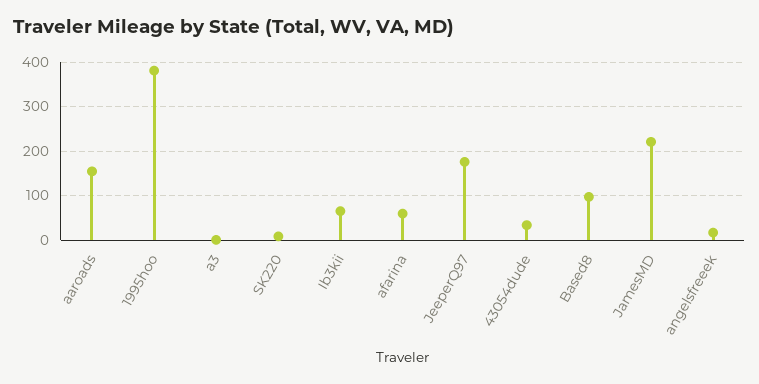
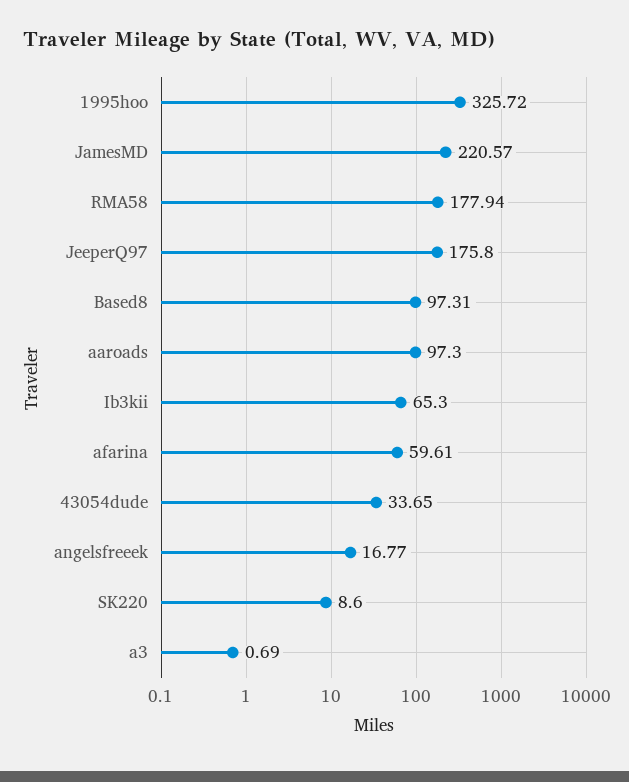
aaroads: 160 -> 97.3
1995hoo: 380 -> 325.72
RMA58: none -> 177.94

